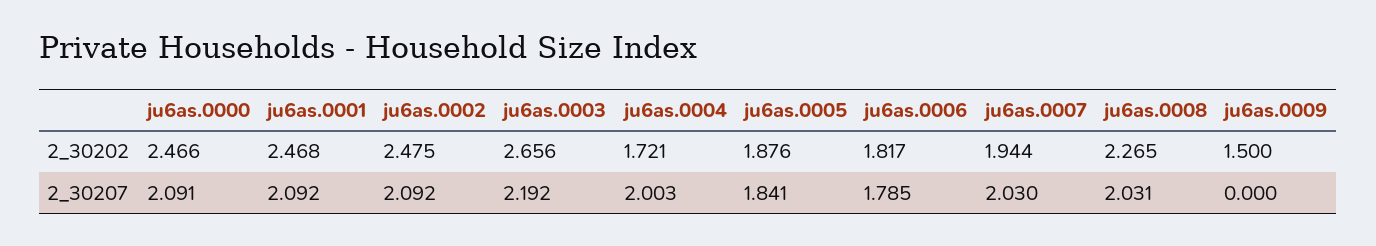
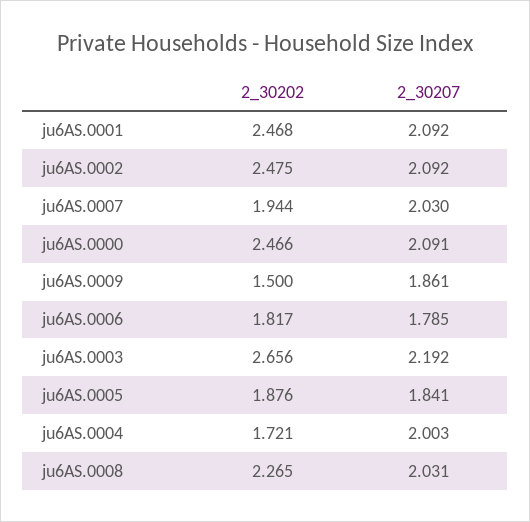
ju6as.0009, 2_30207: 0 -> 1.861

